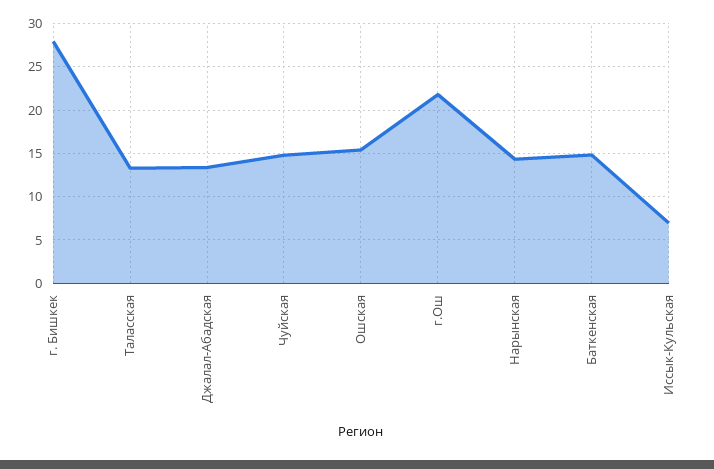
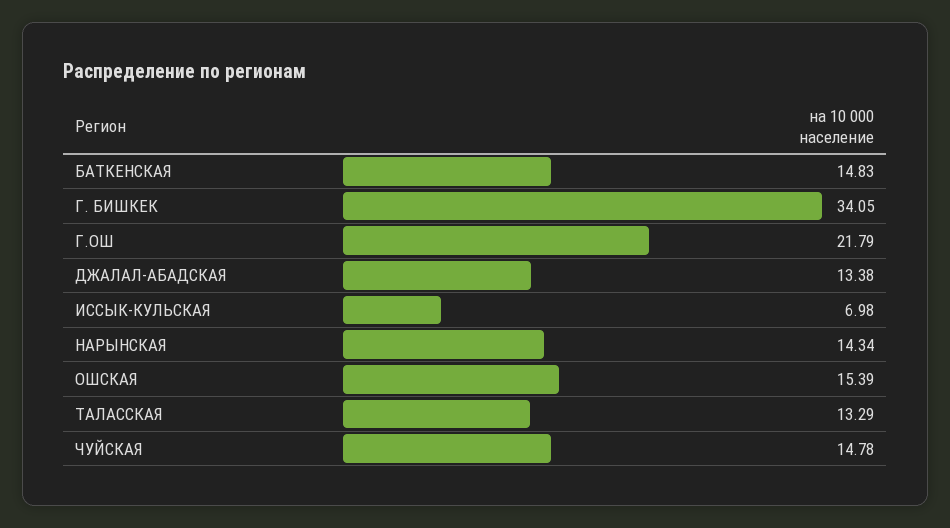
г. Бишкек: 28 -> 34.05

